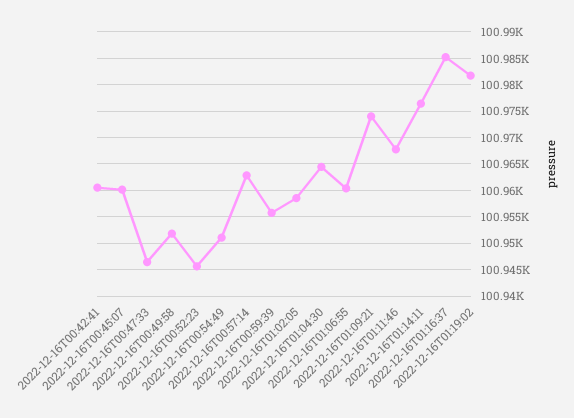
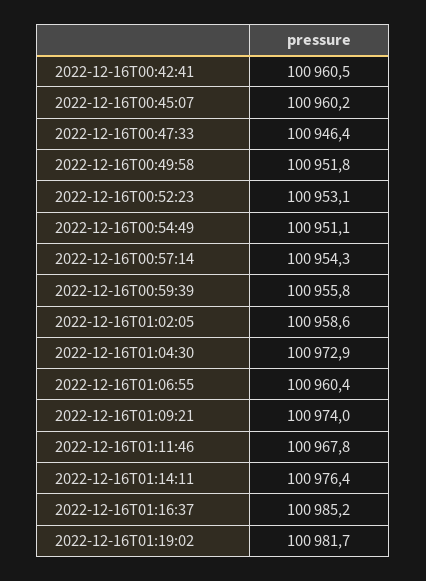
2022-12-16T00:52:23: 100945 -> 100953.1
2022-12-16T00:57:14: 100962.5 -> 100954.3
2022-12-16T01:04:30: 100965 -> 100972.9

